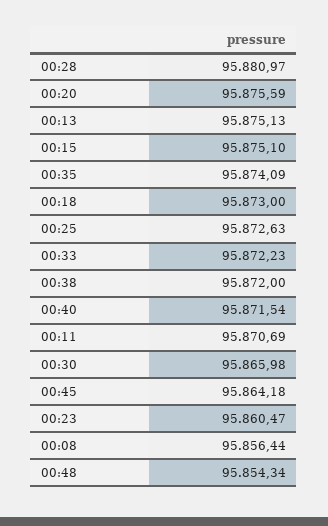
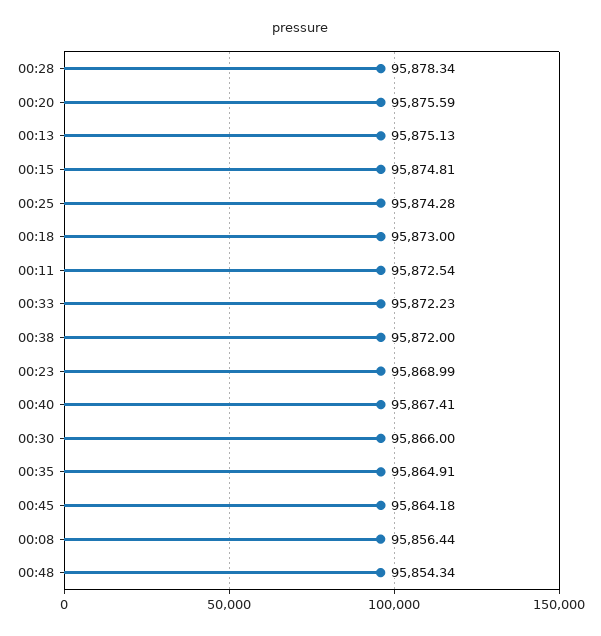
00:28: 95880.97 -> 95878.34
00:15: 95875.1 -> 95874.81
00:35: 95874.09 -> 95864.91
00:25: 95872.63 -> 95874.28
00:40: 95871.54 -> 95867.41
00:11: 95870.69 -> 95872.54
00:30: 95865.98 -> 95866
00:23: 95860.47 -> 95868.99

